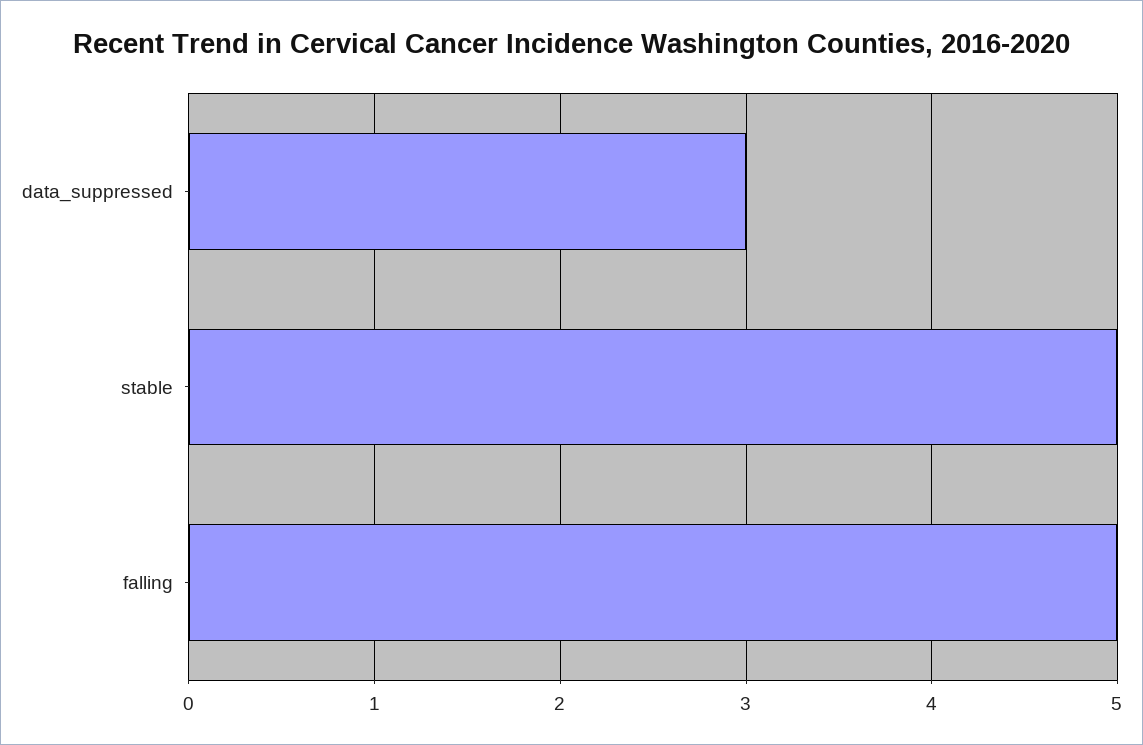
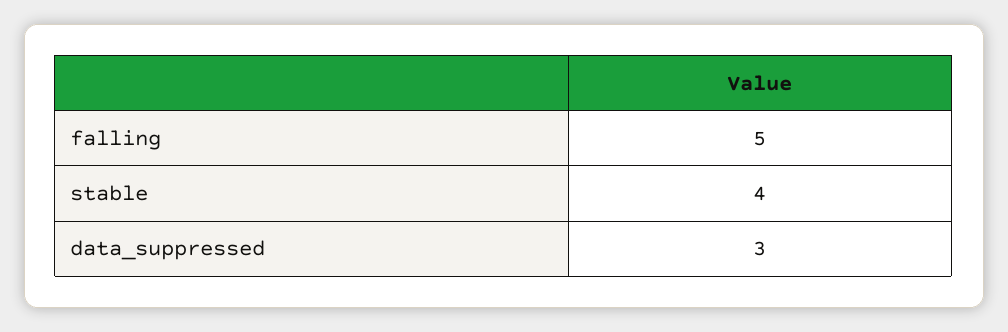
stable: 5 -> 4

